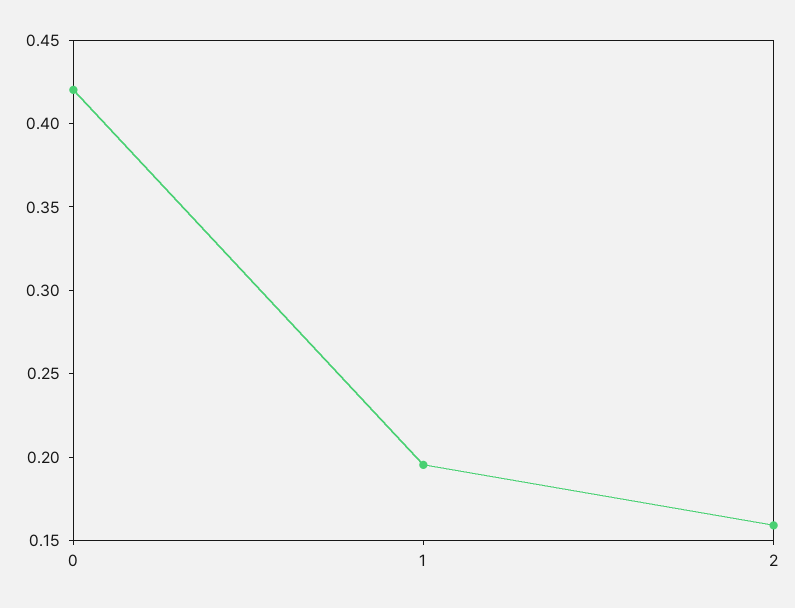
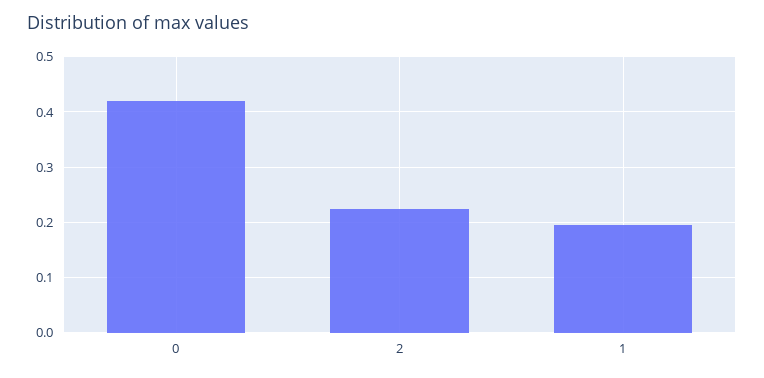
2: 0.16 -> 0.22

